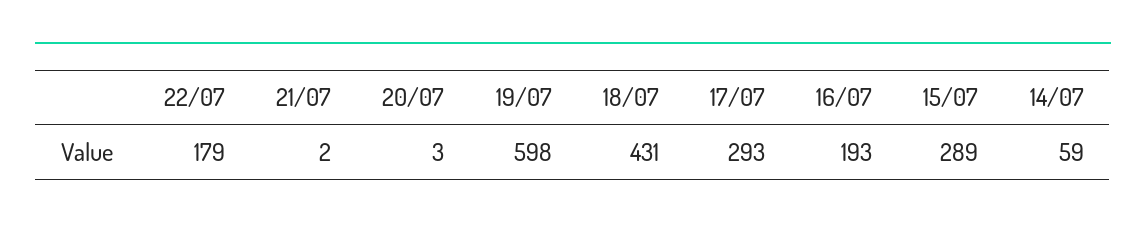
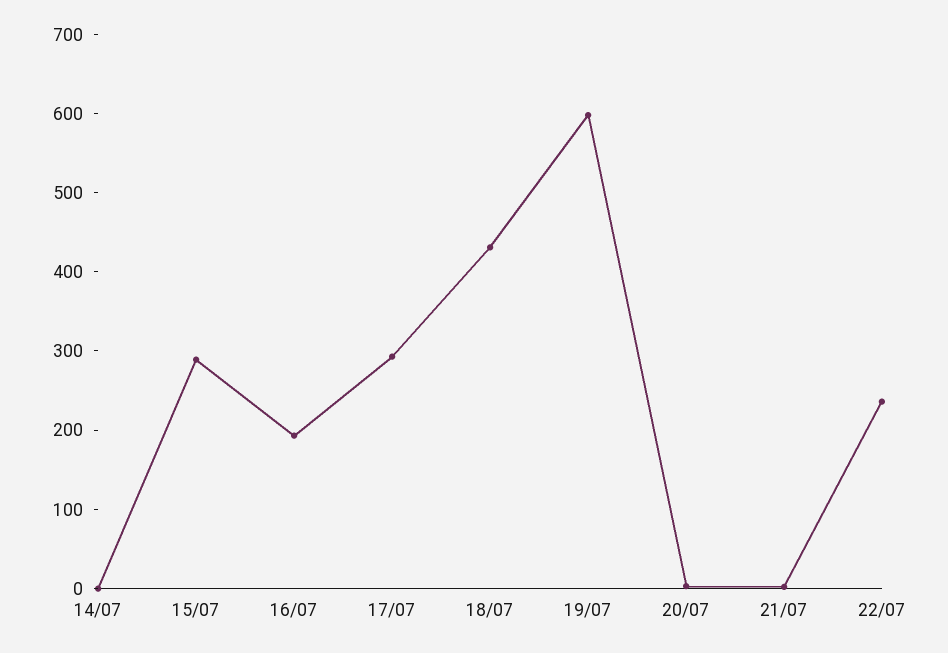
22/07: 179 -> 240
14/07: 59 -> 0

